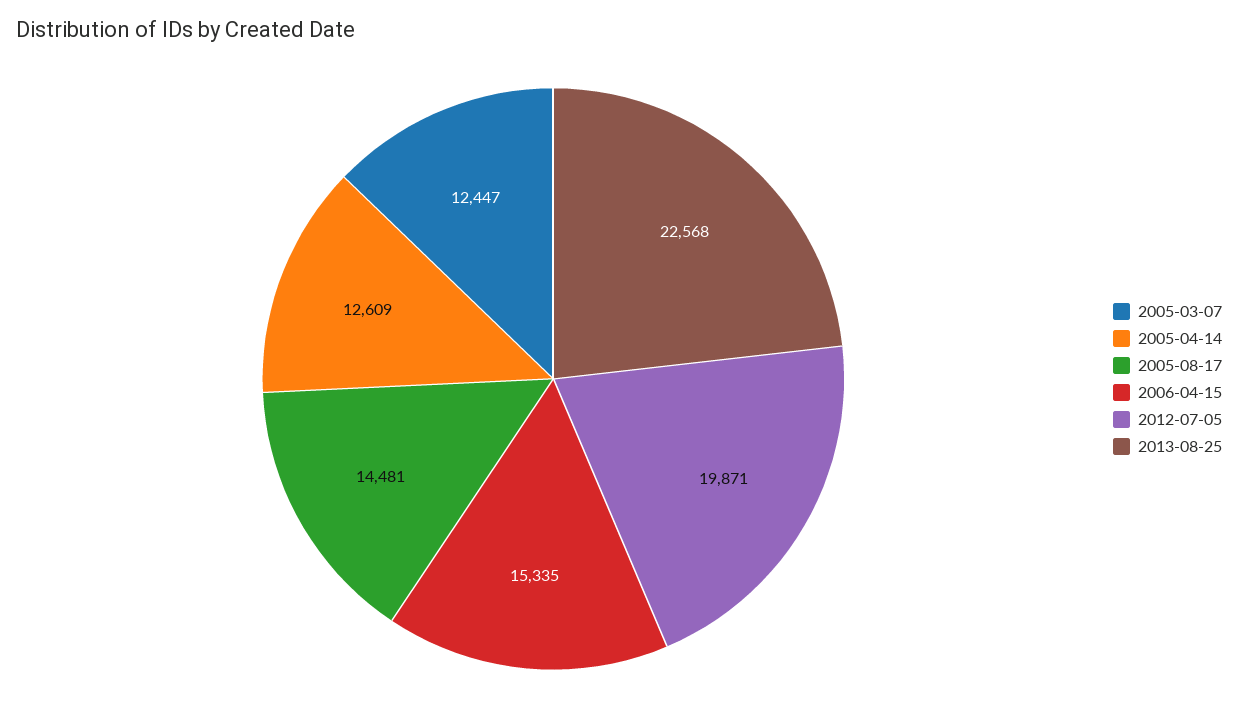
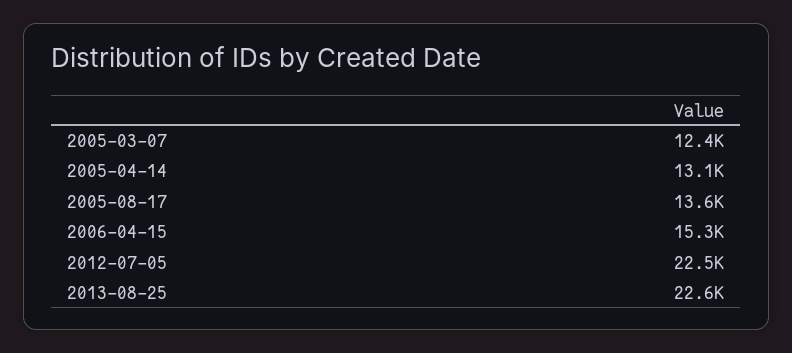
2005-04-14: 12609 -> 13100
2005-08-17: 14481 -> 13600
2012-07-05: 19871 -> 22500

